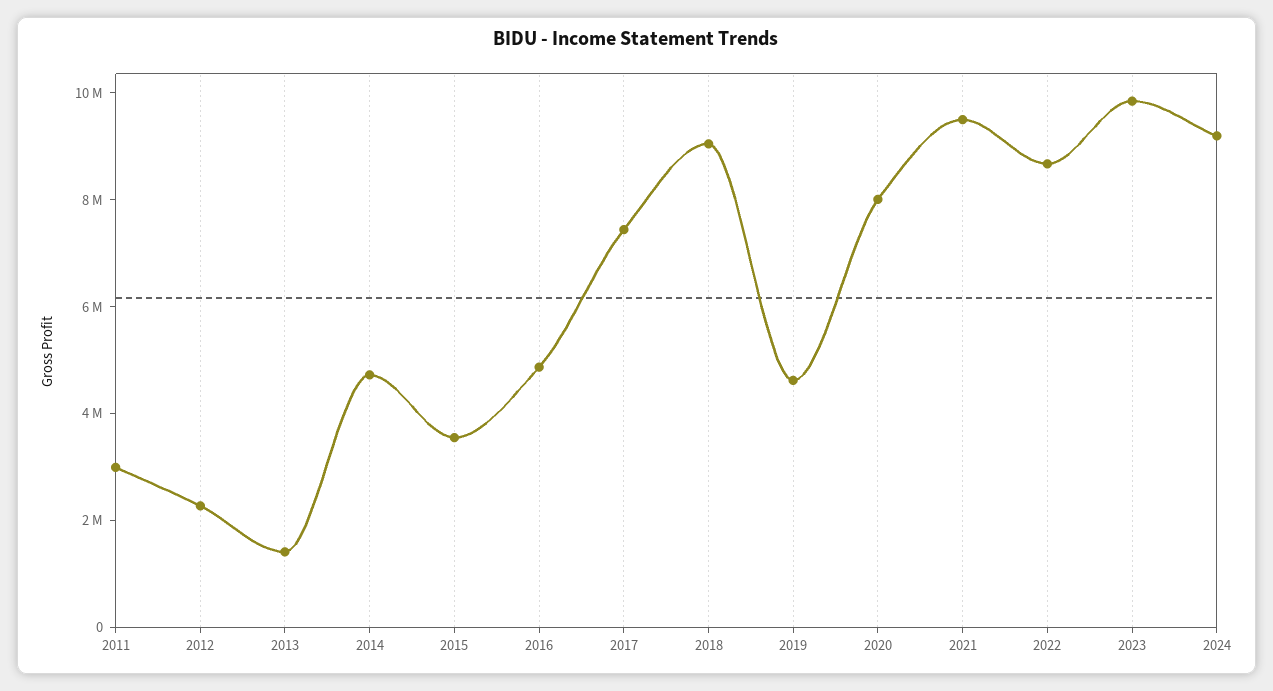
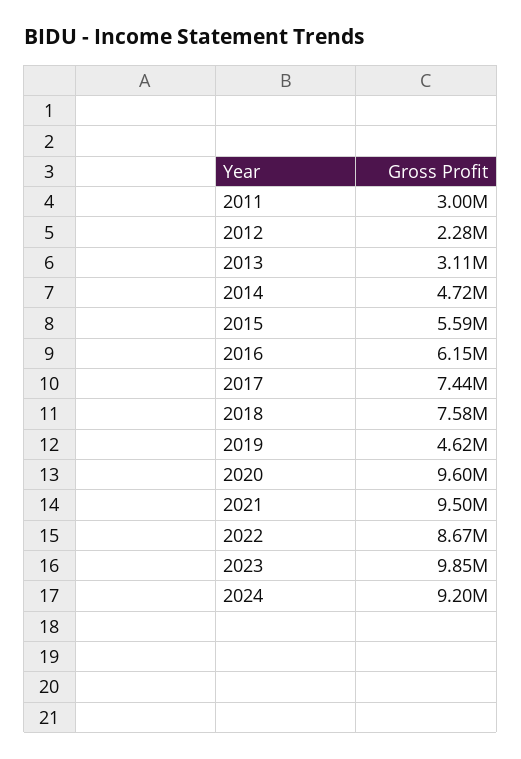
2013: 1500000 -> 3110000
2015: 3500000 -> 5590000
2016: 5000000 -> 6150000
2018: 9000000 -> 7580000
2020: 8000000 -> 9600000

